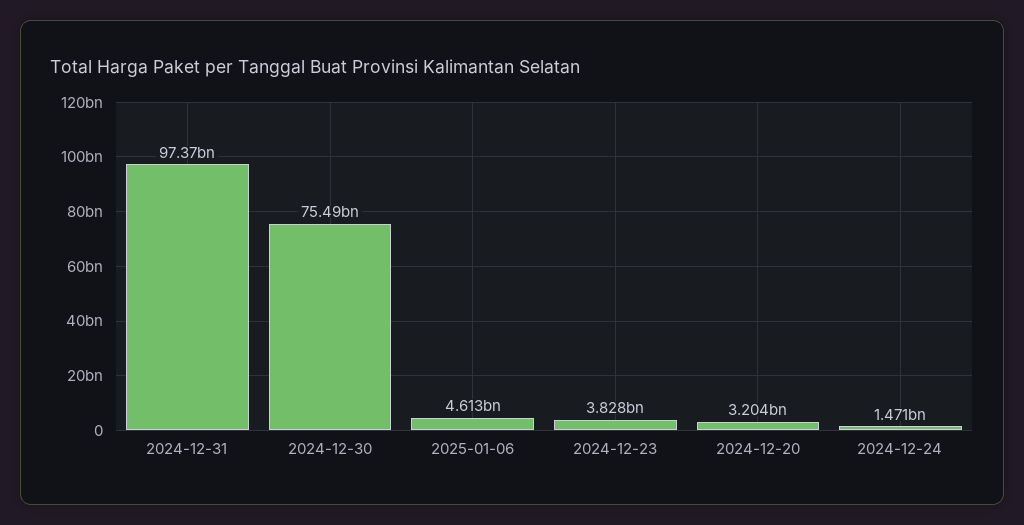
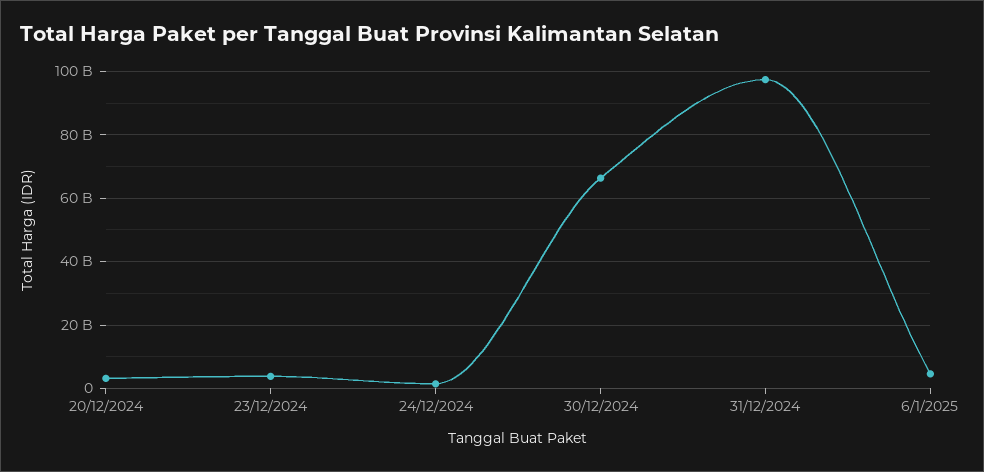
2024-12-30: 75490000000 -> 66000000000

